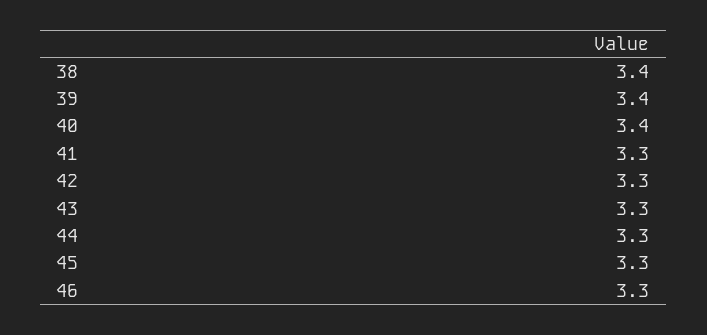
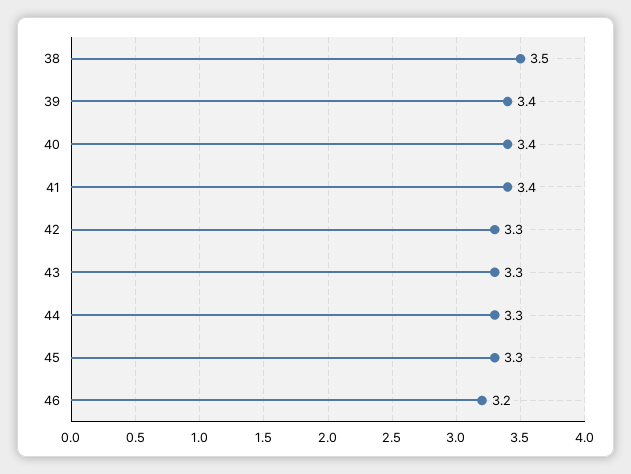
38: 3.4 -> 3.5
41: 3.3 -> 3.4
46: 3.3 -> 3.2

